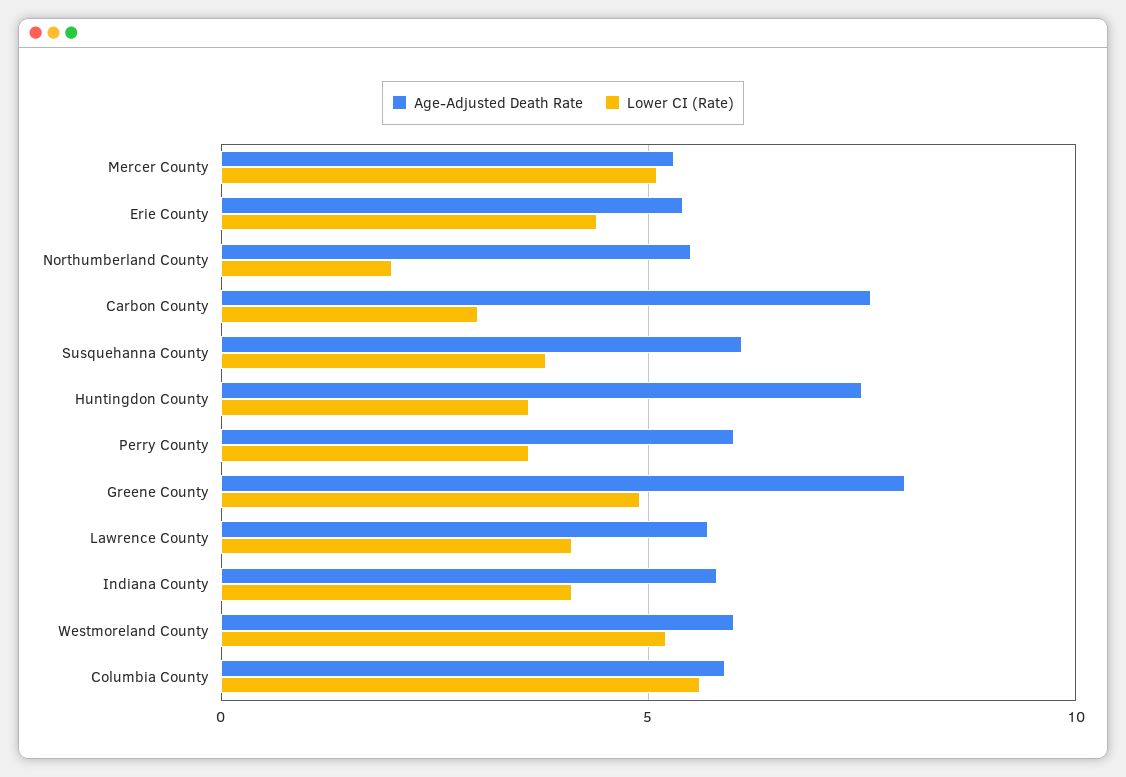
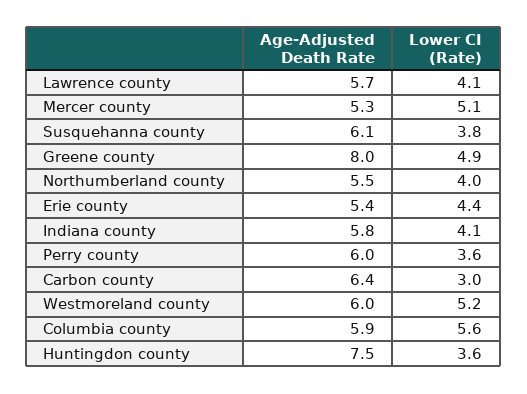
Lower CI (Rate), Northumberland County: 2 -> 4
Age-Adjusted Death Rate, Carbon County: 7.5 -> 6.4

